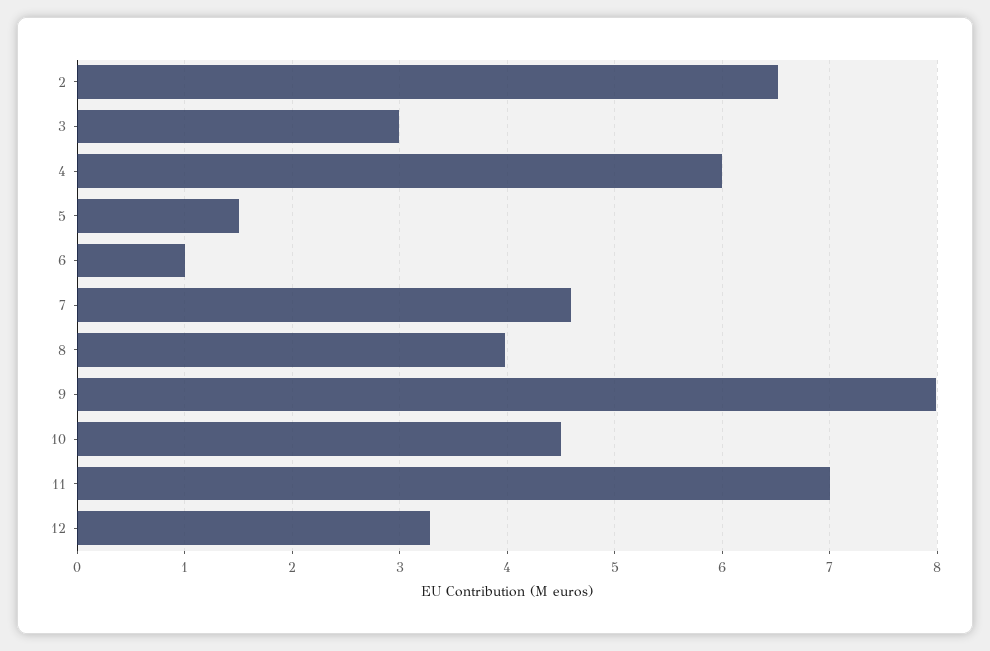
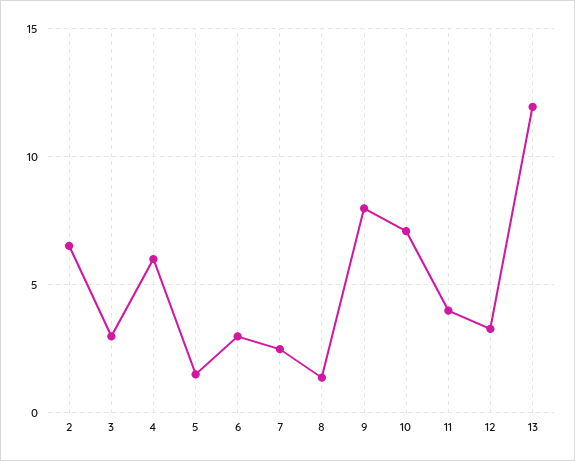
6: 1 -> 3
7: 4.6 -> 2.5
8: 4 -> 1.5
10: 4.5 -> 7
11: 7 -> 4
13: none -> 12

